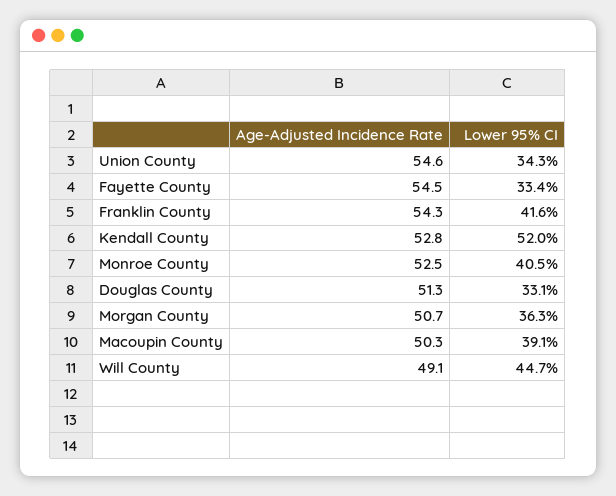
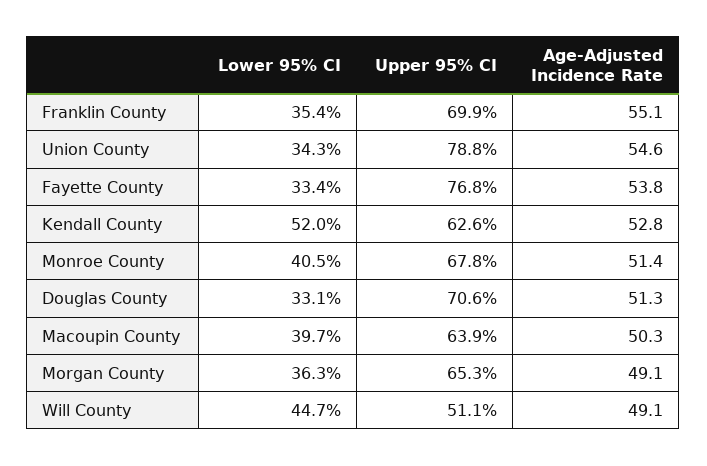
Age-Adjusted Incidence Rate, Fayette County: 54.5 -> 53.8
Age-Adjusted Incidence Rate, Franklin County: 54.3 -> 55.1
Lower 95% CI, Franklin County: 41.6 -> 35.4
Age-Adjusted Incidence Rate, Monroe County: 52.5 -> 51.4
Age-Adjusted Incidence Rate, Morgan County: 50.7 -> 49.1
Lower 95% CI, Macoupin County: 39.1 -> 39.7
Upper 95% CI, Franklin County: none -> 69.9
Upper 95% CI, Union County: none -> 78.8
Upper 95% CI, Fayette County: none -> 76.8
Upper 95% CI, Kendall County: none -> 62.6
Upper 95% CI, Monroe County: none -> 67.8
Upper 95% CI, Douglas County: none -> 70.6
Upper 95% CI, Macoupin County: none -> 63.9
Upper 95% CI, Morgan County: none -> 65.3
Upper 95% CI, Will County: none -> 51.1

